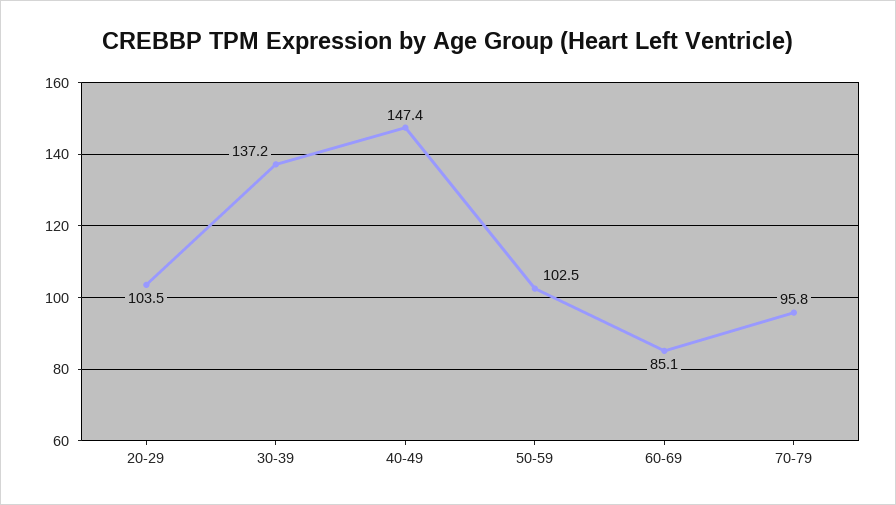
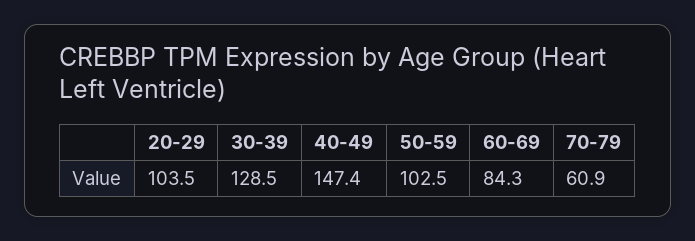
30-39: 137.2 -> 128.5
60-69: 85.1 -> 84.3
70-79: 95.8 -> 60.9

